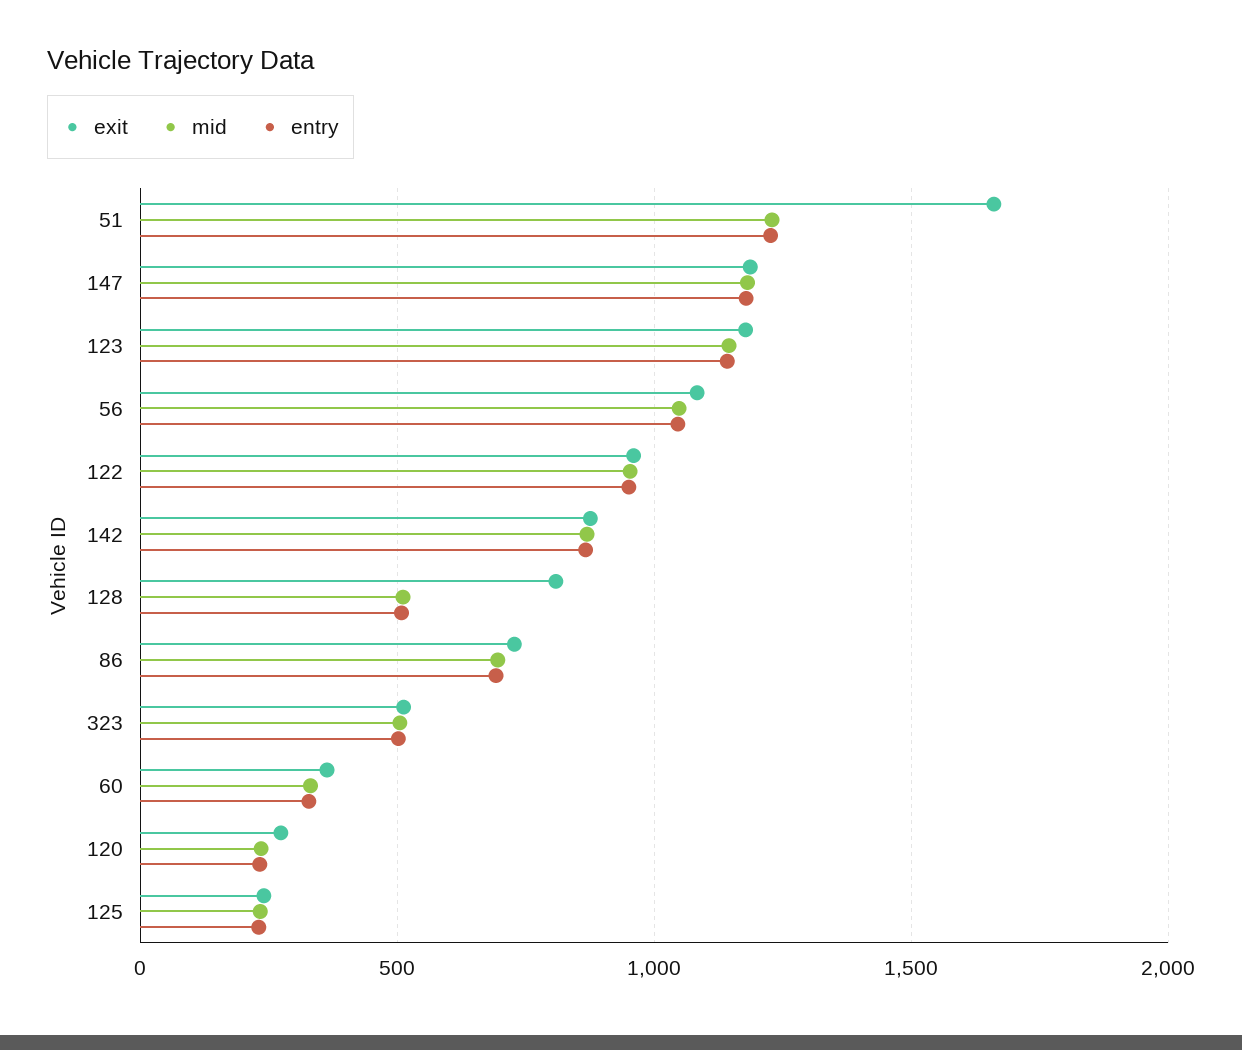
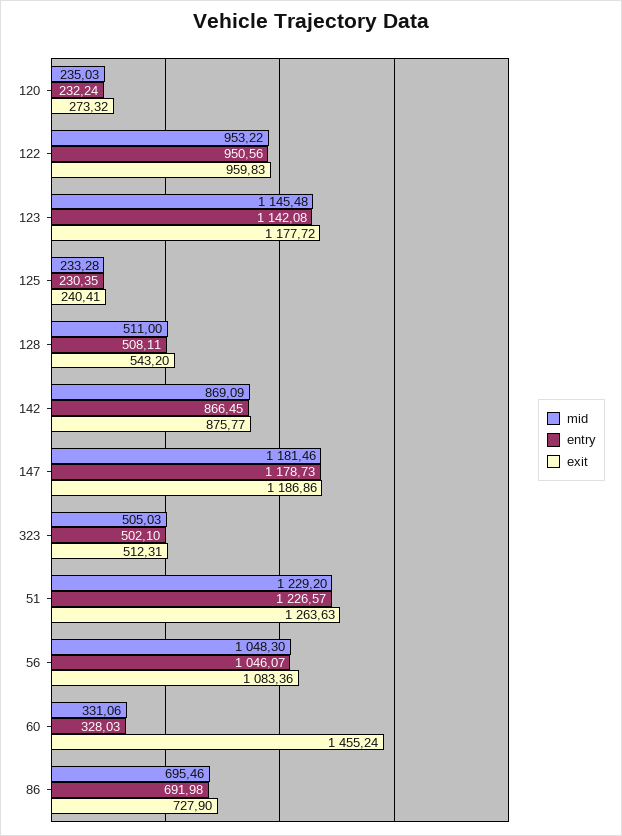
exit, 51: 1650 -> 1263.63
exit, 128: 800 -> 543.2
exit, 60: 350 -> 1455.24

